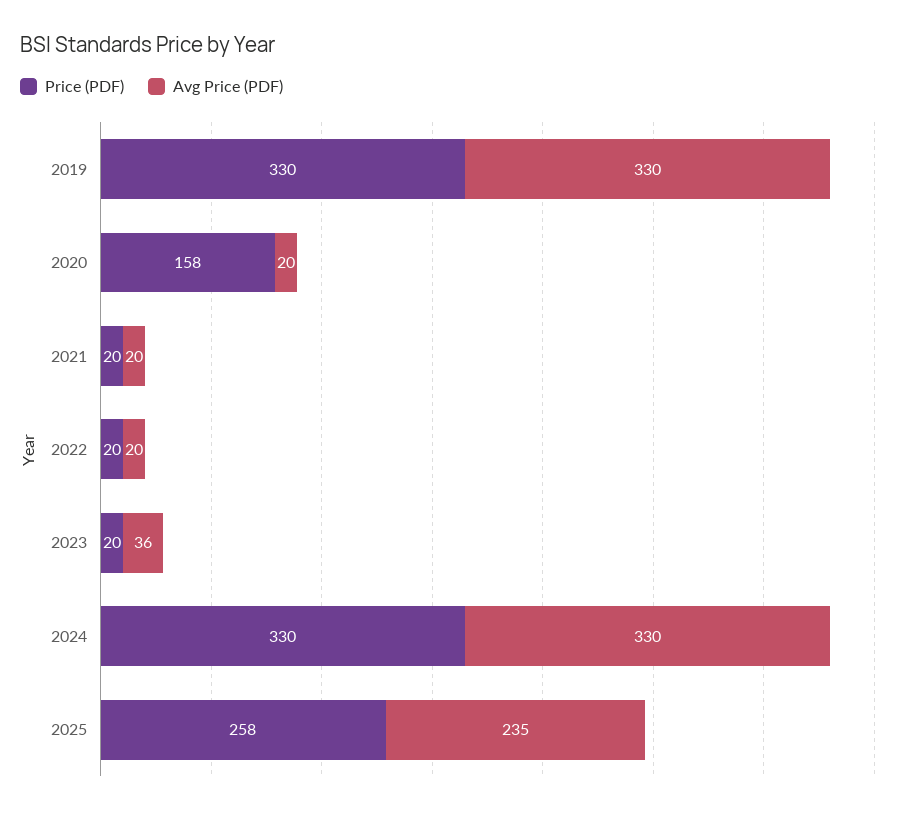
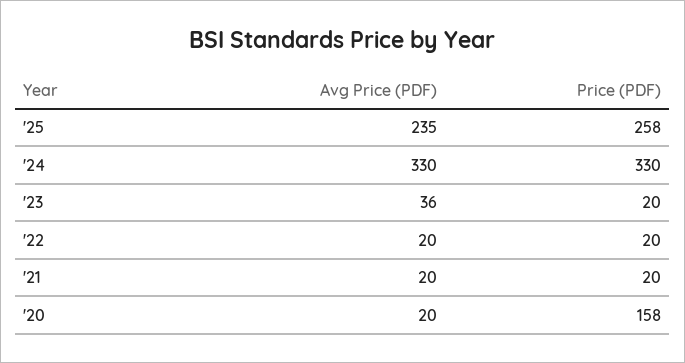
Price (PDF), 2019: 330 -> none
Avg Price (PDF), 2019: 330 -> none

